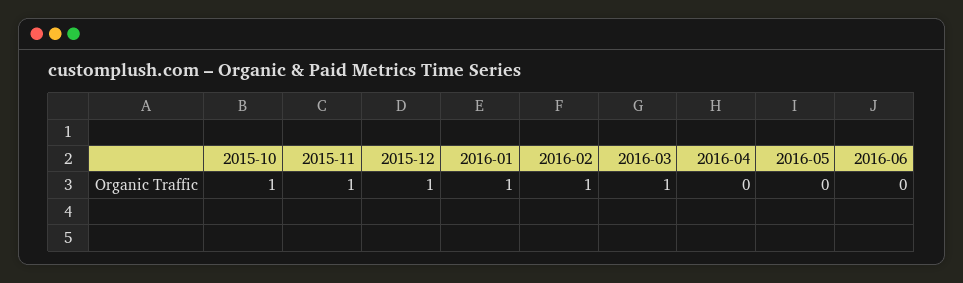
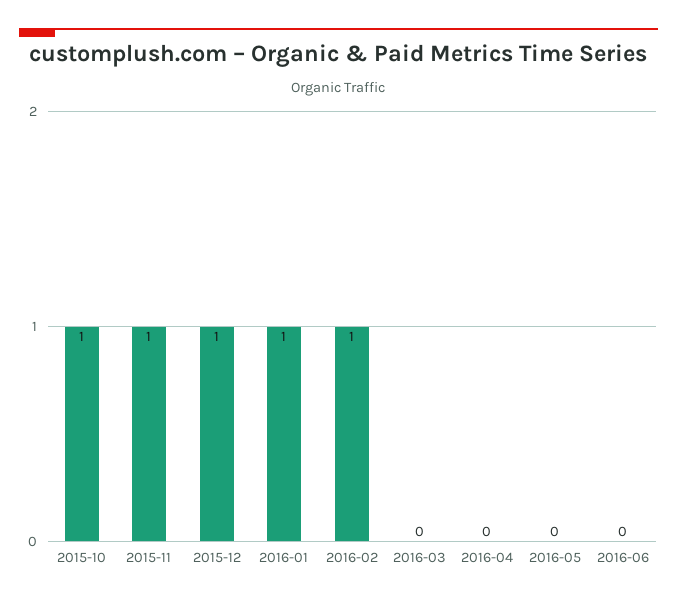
2016-03: 1 -> 0

